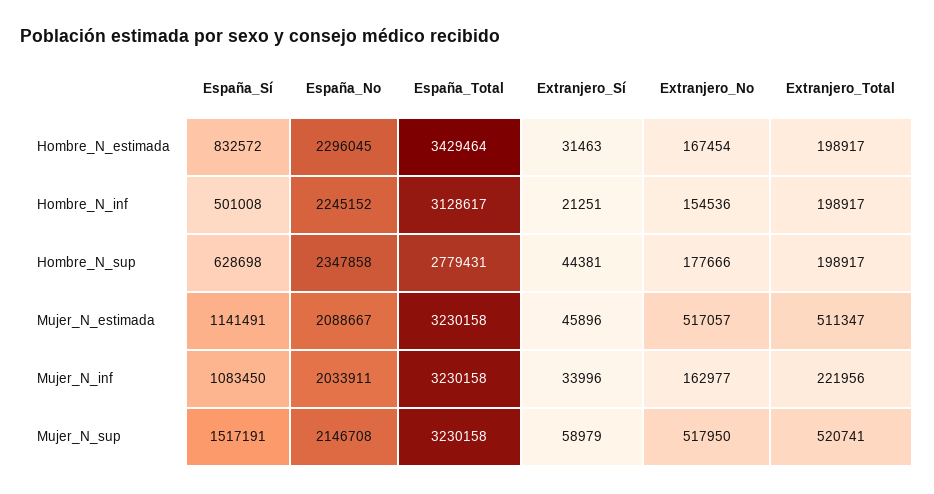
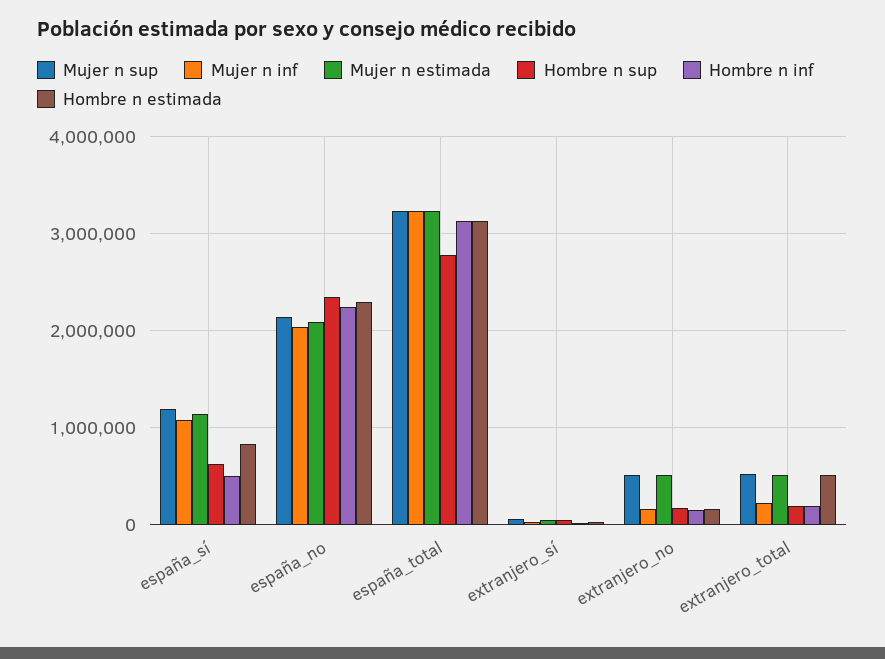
Hombre_N_estimada, España_Total: 3429464 -> 3100000
Hombre_N_estimada, Extranjero_Total: 198917 -> 500000
Mujer_N_sup, España_Sí: 1517191 -> 1200000

